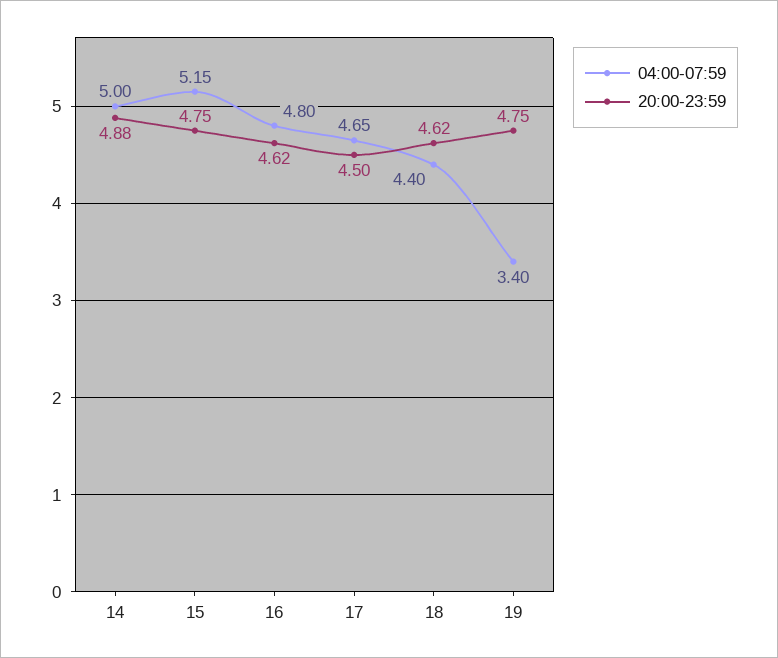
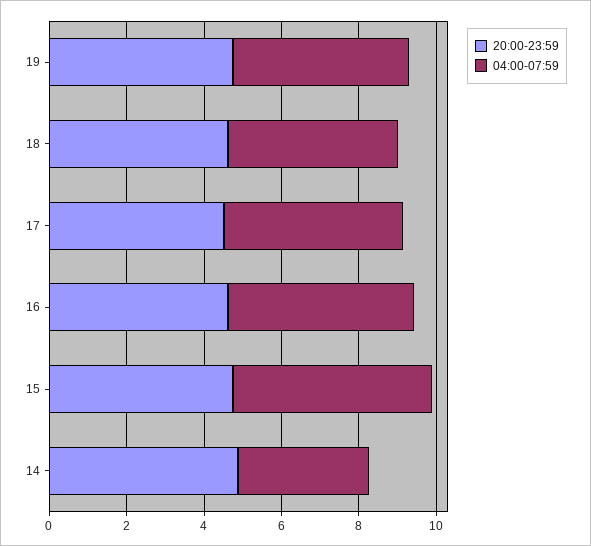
04:00-07:59, 14: 5 -> 3.5
04:00-07:59, 19: 3.4 -> 4.5

